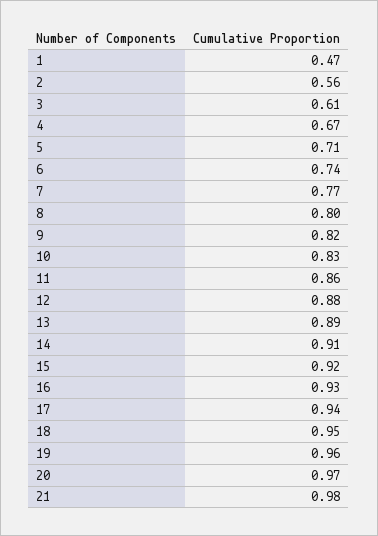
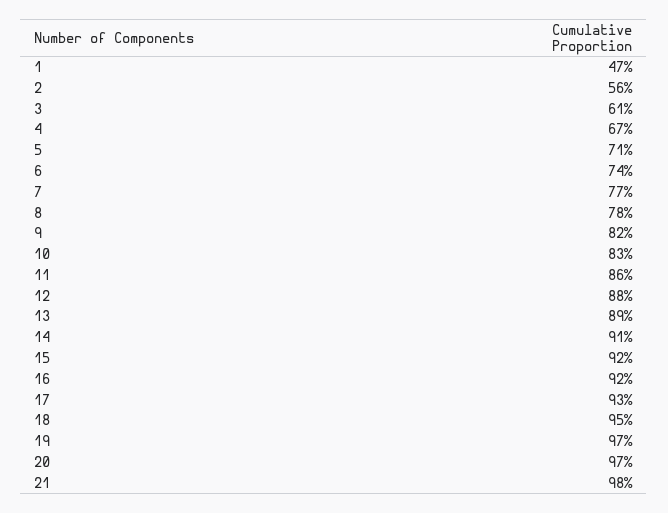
8: 0.8 -> 0.78
16: 0.93 -> 0.92
17: 0.94 -> 0.93
19: 0.96 -> 0.97

